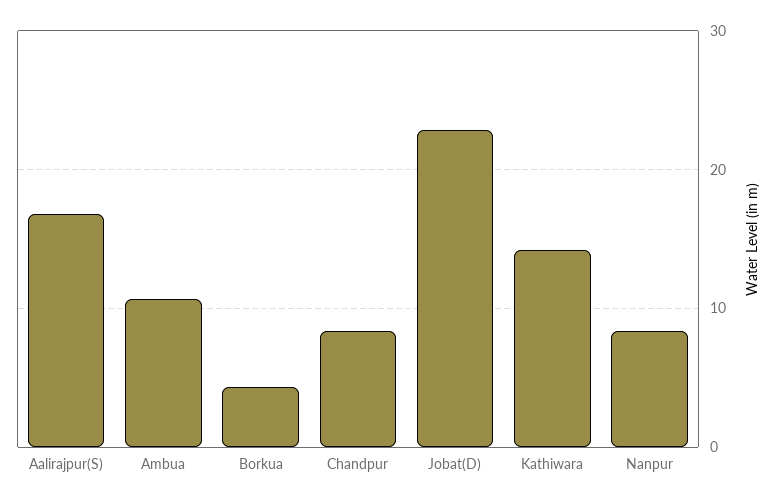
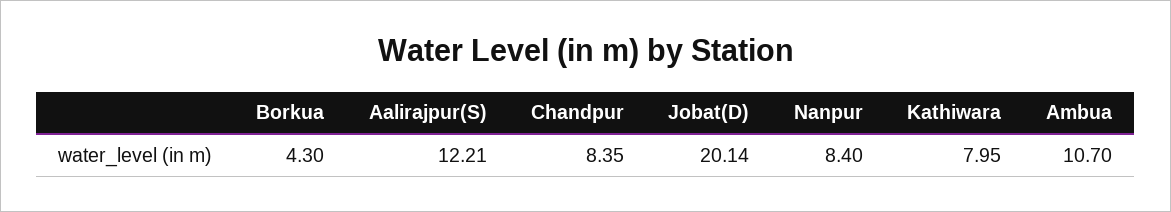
Aalirajpur(S): 17 -> 12.21
Jobat(D): 23 -> 20.14
Kathiwara: 14 -> 7.95

